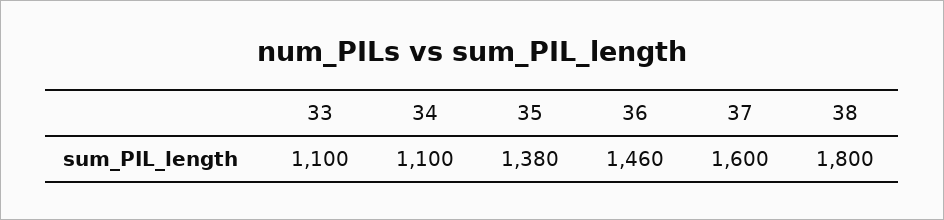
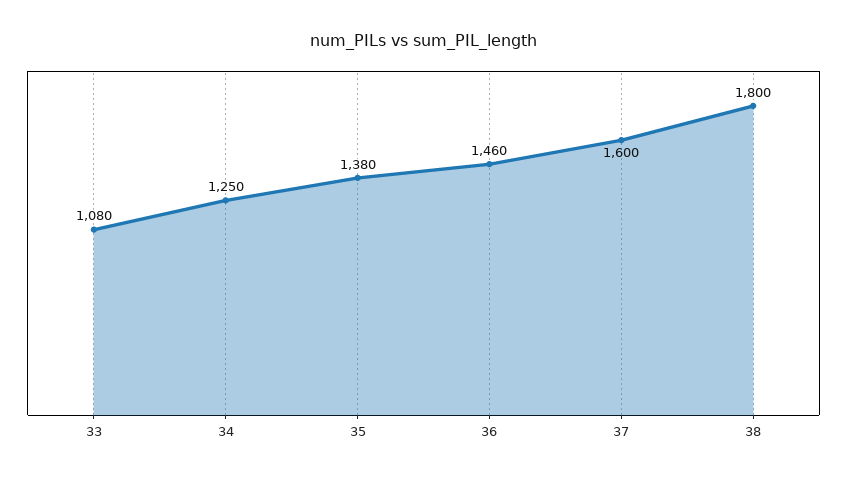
33: 1100 -> 1080
34: 1100 -> 1250

